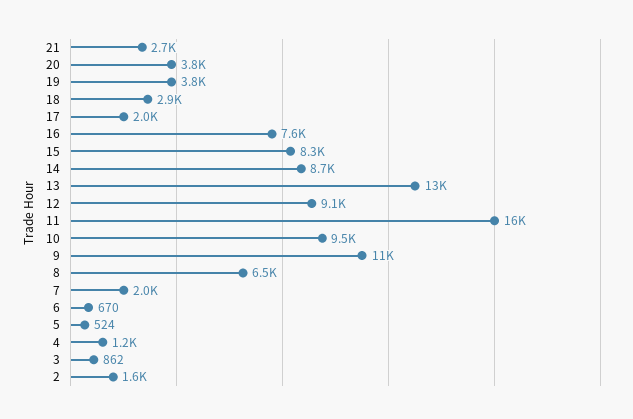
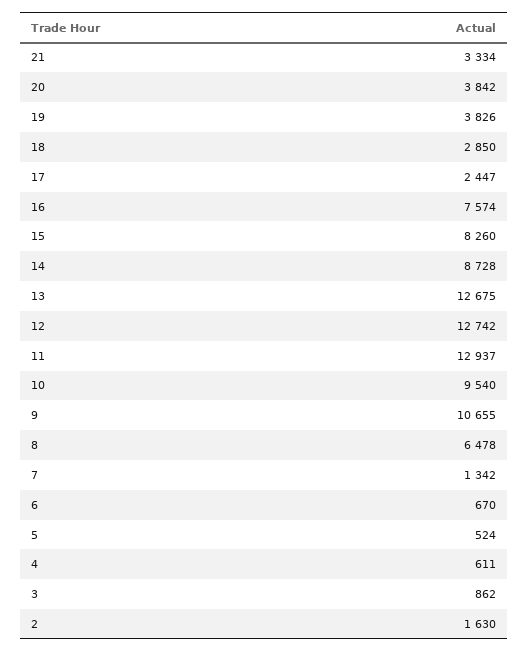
21: 2700 -> 3334
17: 2000 -> 2447
12: 9100 -> 12742
11: 16000 -> 12937
7: 2000 -> 1342
4: 1200 -> 611

